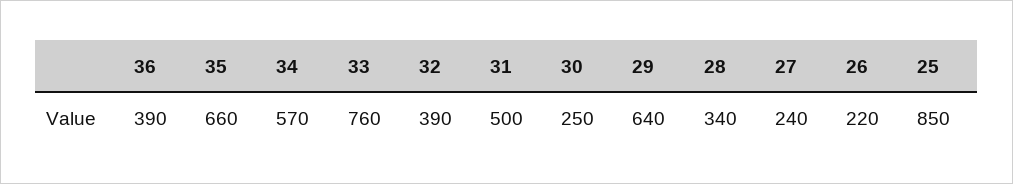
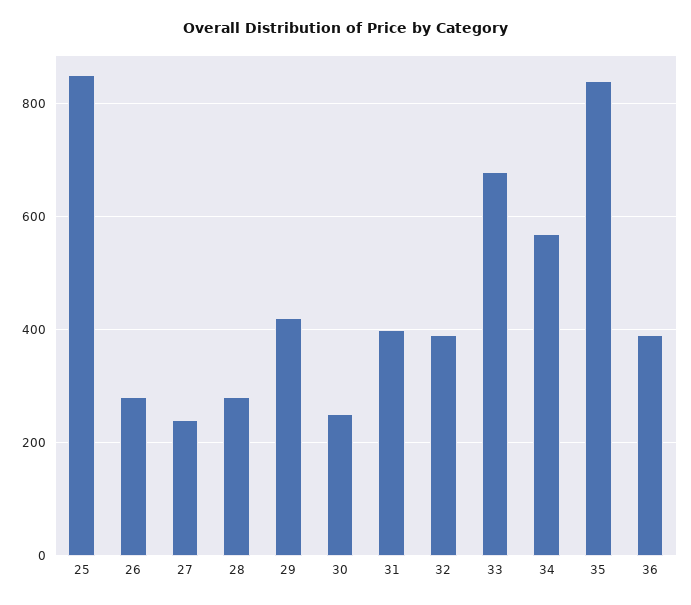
35: 660 -> 840
33: 760 -> 680
31: 500 -> 400
29: 640 -> 420
28: 340 -> 280
26: 220 -> 280

